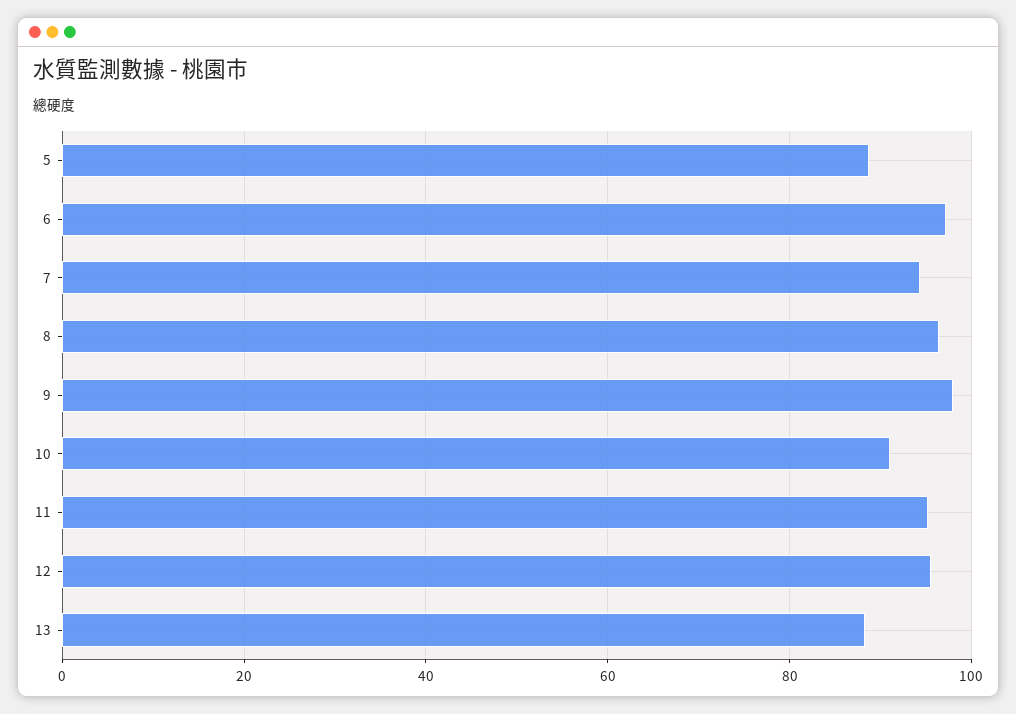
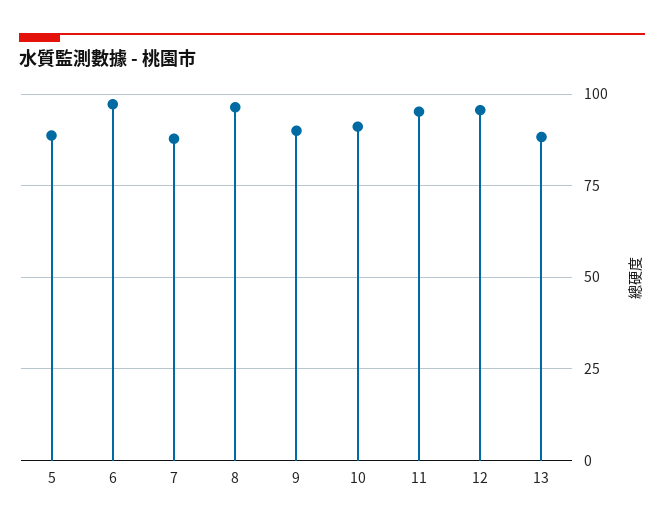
7: 94 -> 87.5
9: 98 -> 90

